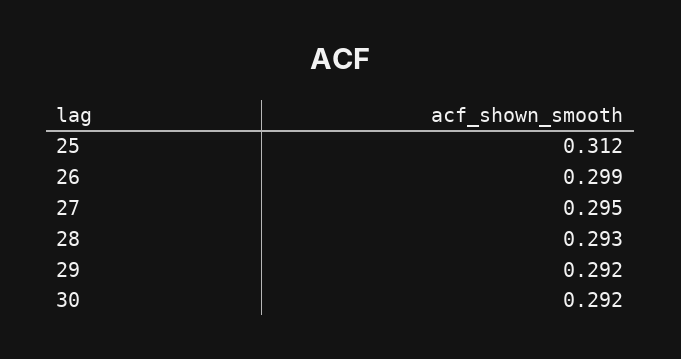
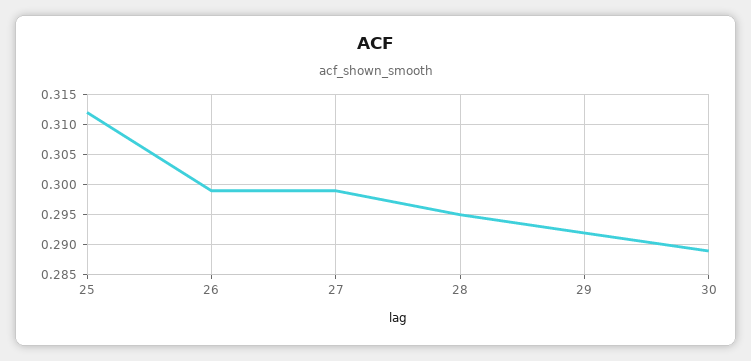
27: 0.295 -> 0.299
28: 0.293 -> 0.295
30: 0.292 -> 0.289

